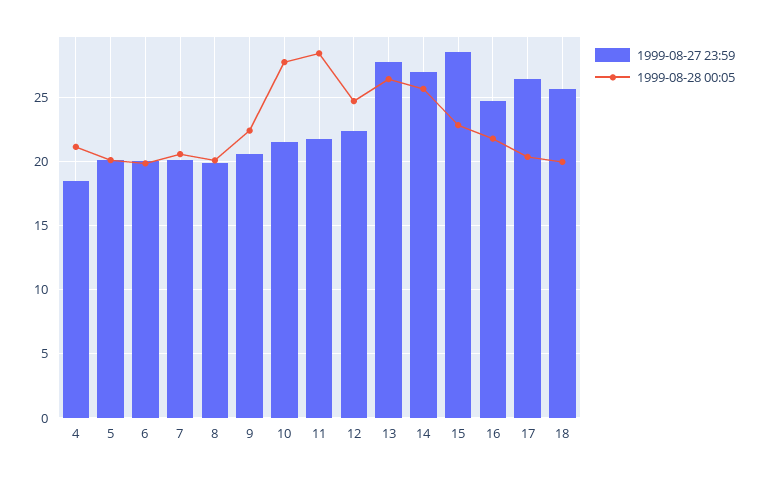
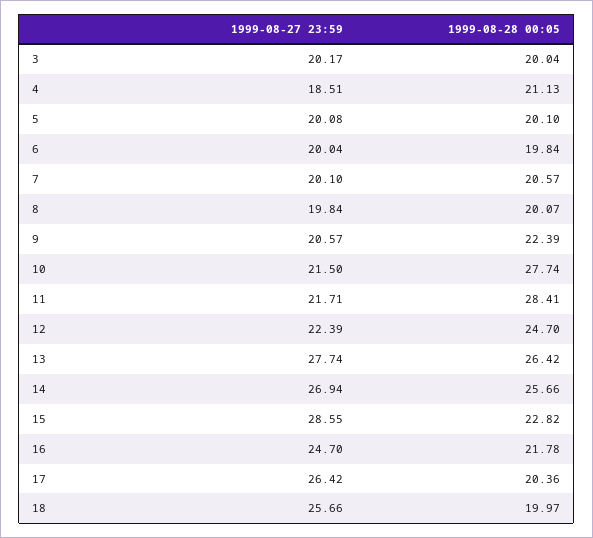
1999-08-27 23:59, 3: none -> 20.17
1999-08-28 00:05, 3: none -> 20.04

